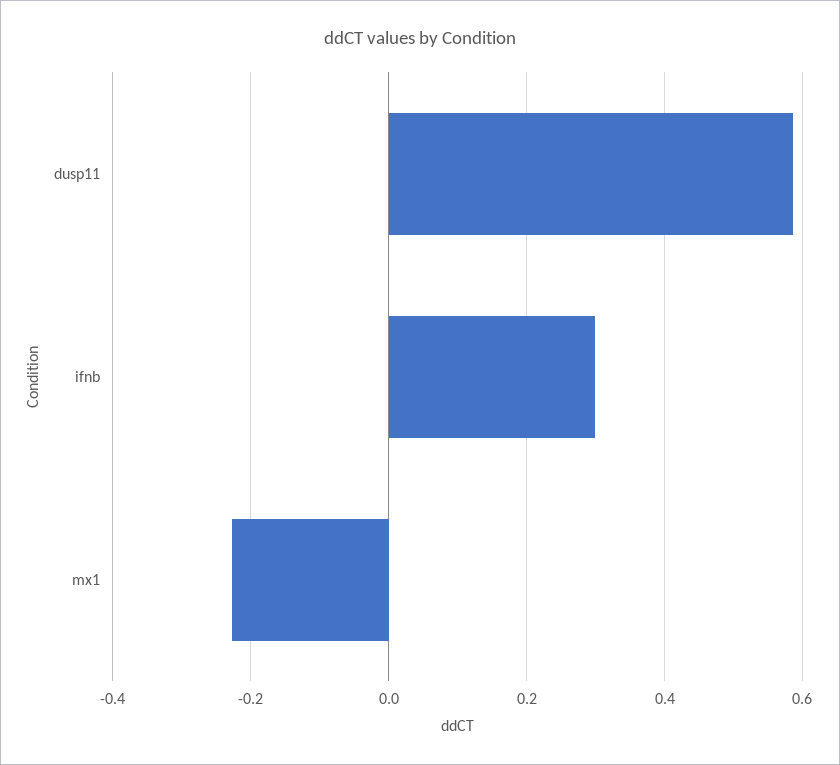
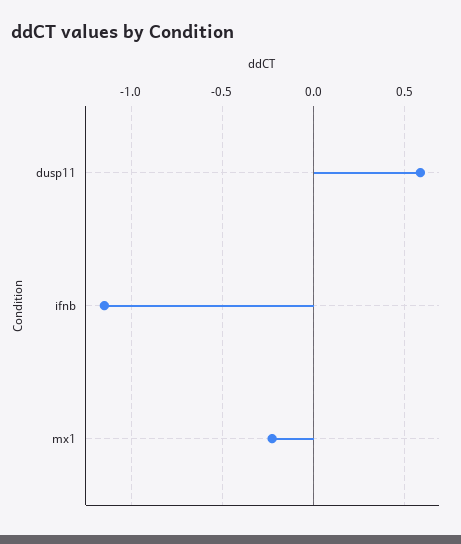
ifnb: 0.3 -> -1.15

